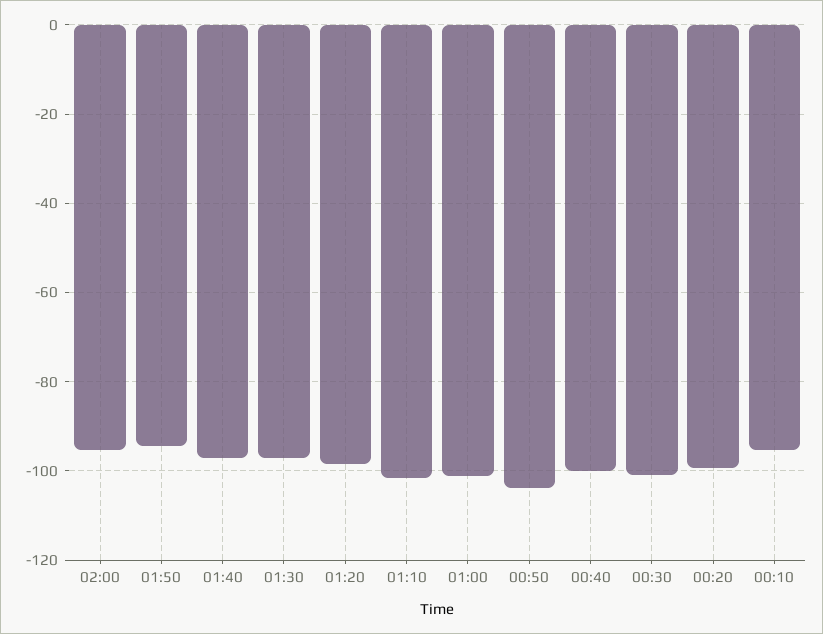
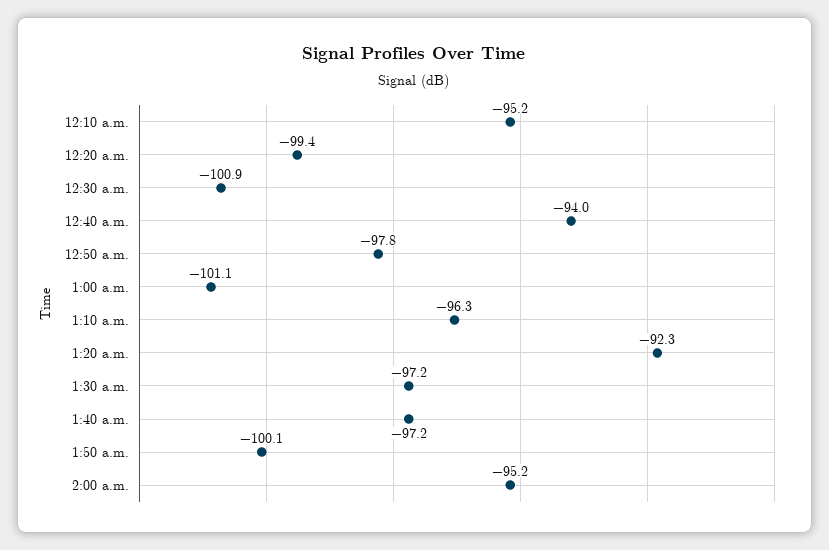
01:50: -94 -> -100.1
01:20: -98 -> -92.3
01:10: -102 -> -96.3
00:50: -104 -> -97.8
00:40: -100 -> -94

